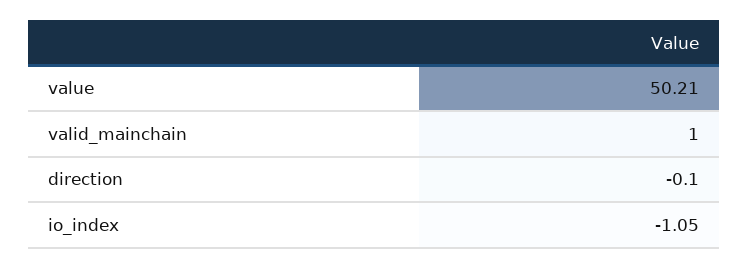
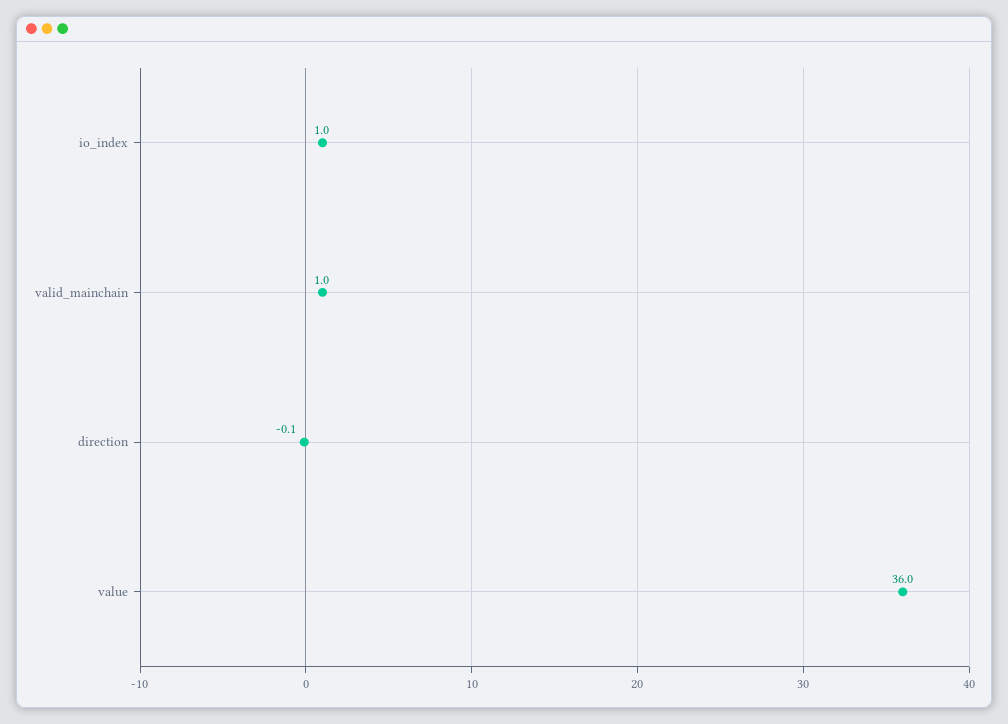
value: 50.21 -> 36
io_index: -1.05 -> 1

